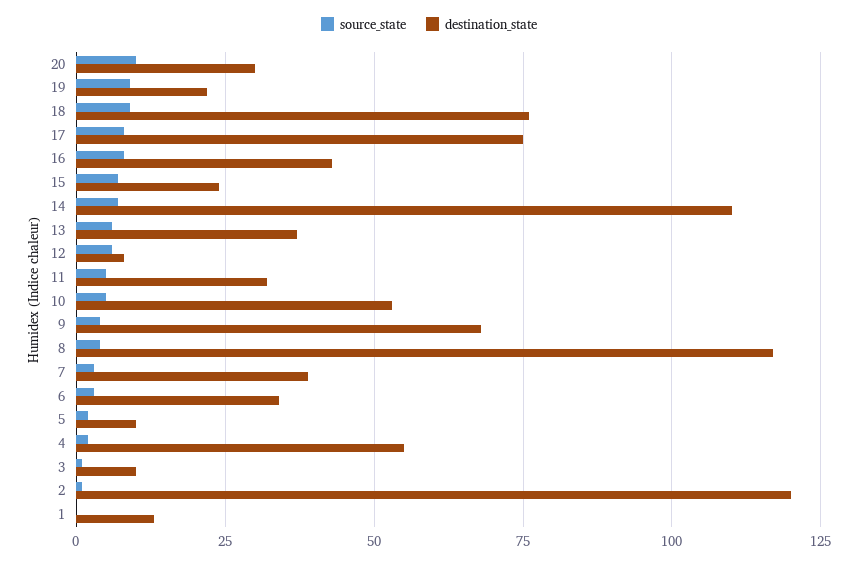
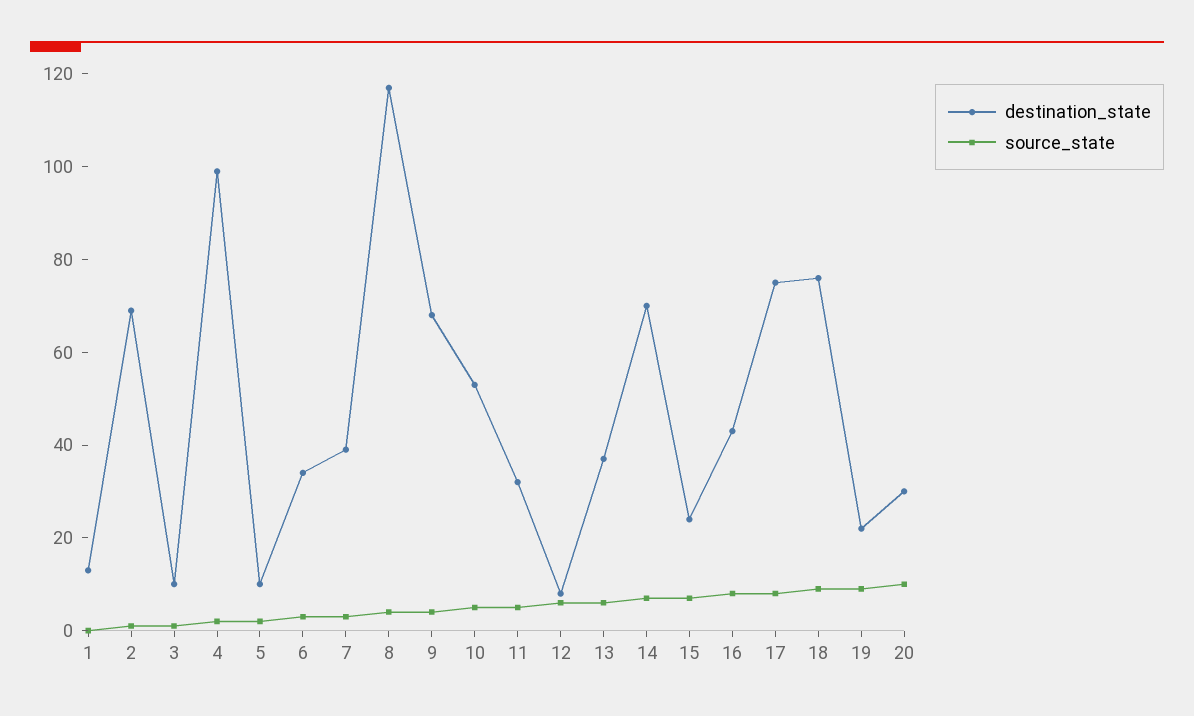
destination_state, 14: 110 -> 70
destination_state, 4: 55 -> 100
destination_state, 2: 120 -> 70

